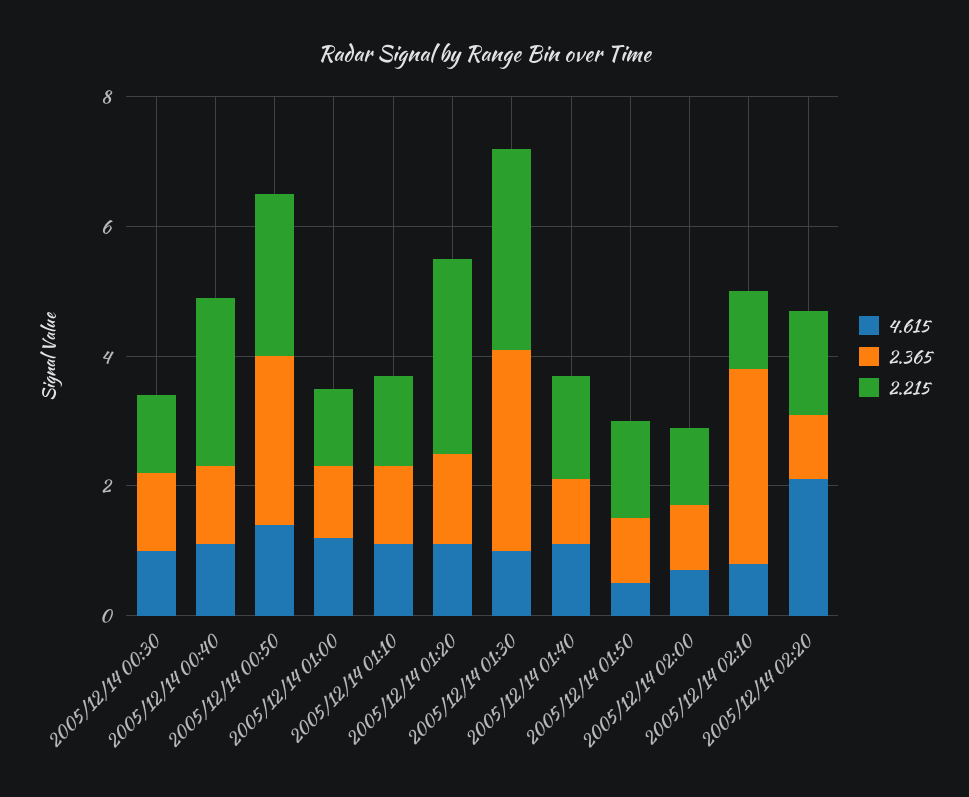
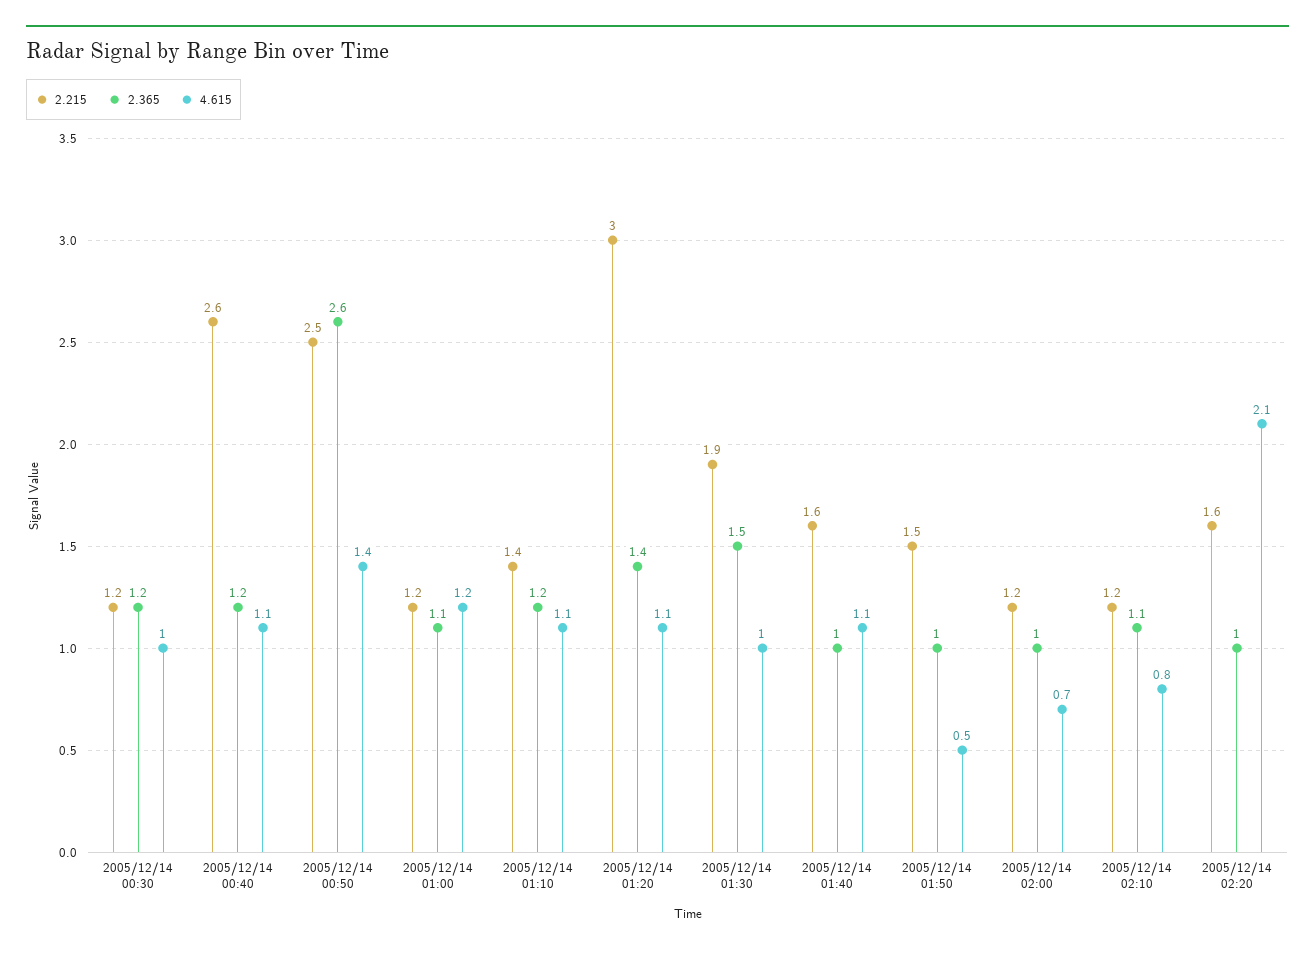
2.365, 2005/12/14 01:30: 3 -> 1.5
2.215, 2005/12/14 01:30: 3 -> 1.9
2.365, 2005/12/14 02:10: 3 -> 1.1

